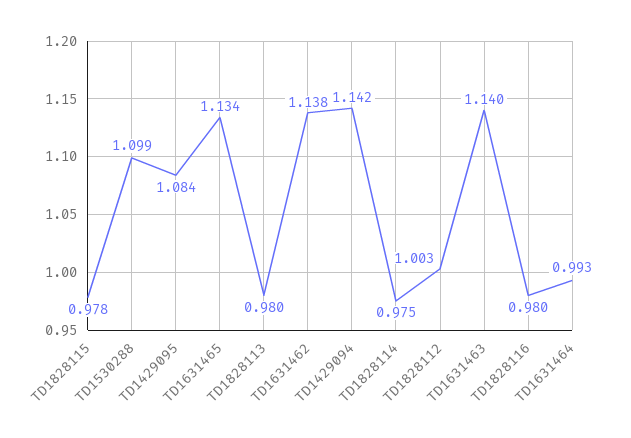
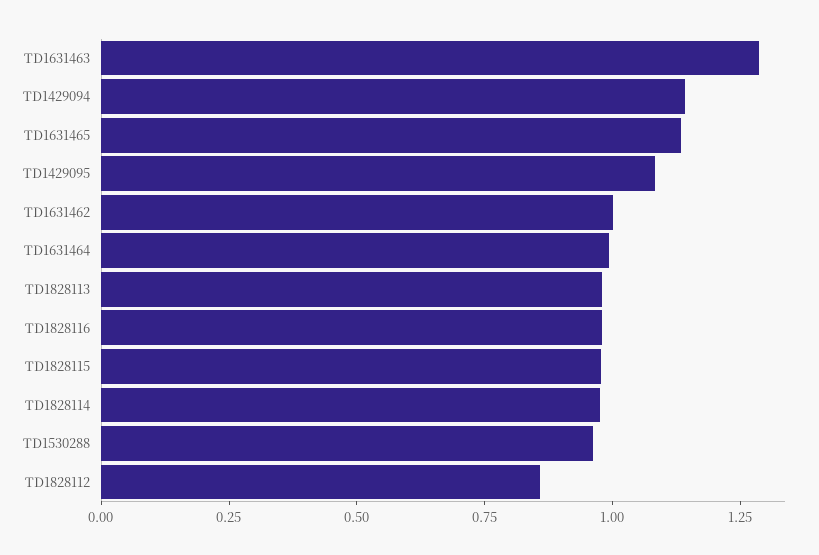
TD1530288: 1.099 -> 0.95
TD1631462: 1.138 -> 1
TD1828112: 1.003 -> 0.85
TD1631463: 1.14 -> 1.3

